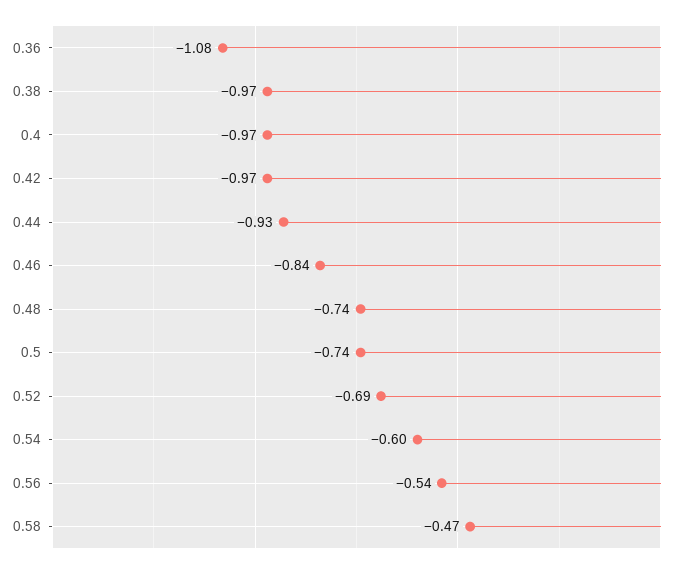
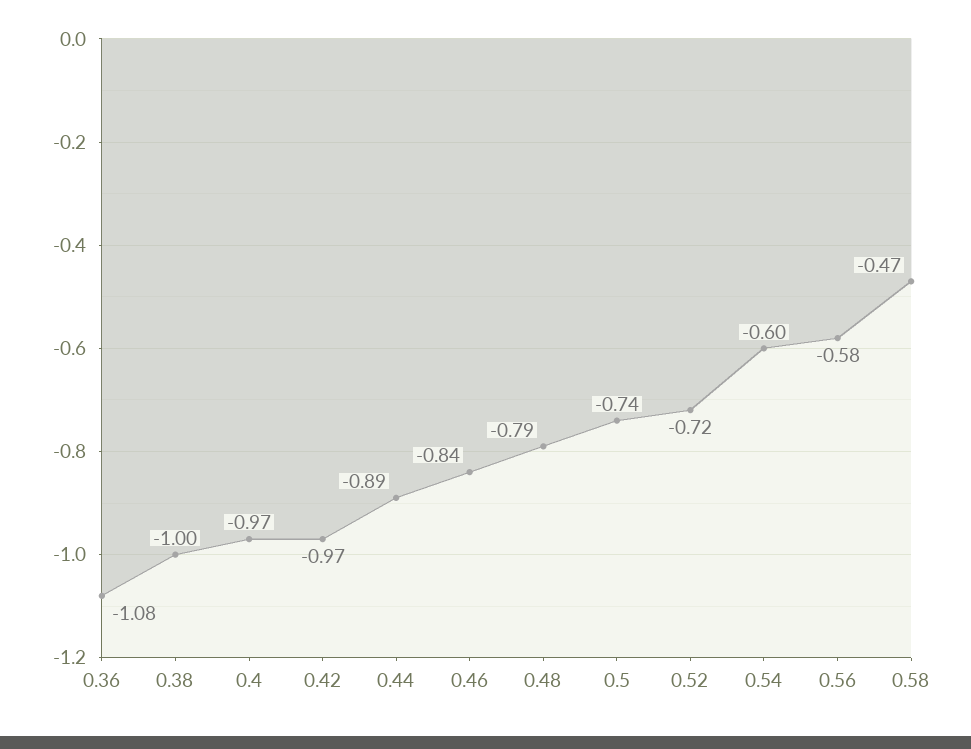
0.38: -0.97 -> -1
0.44: -0.93 -> -0.89
0.48: -0.74 -> -0.79
0.52: -0.69 -> -0.72
0.56: -0.54 -> -0.58

